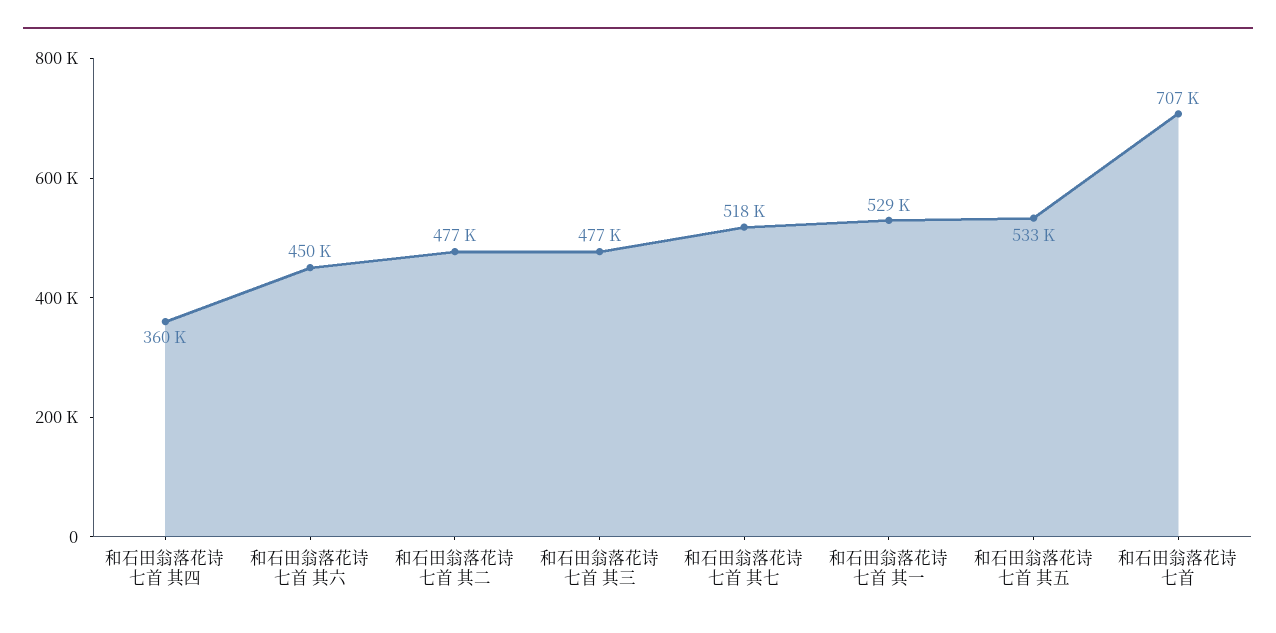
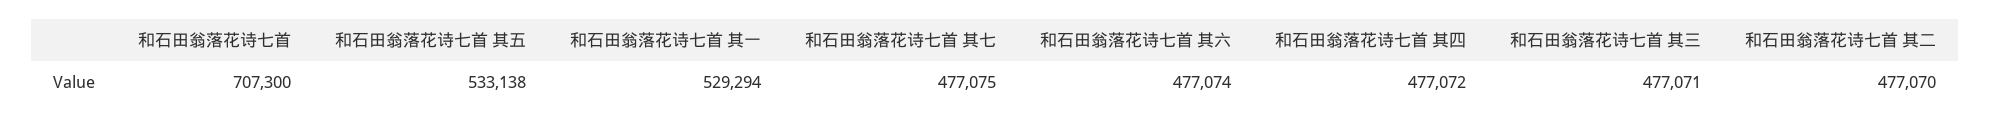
和石田翁落花诗七首 其四: 360000 -> 477072
和石田翁落花诗七首 其六: 450000 -> 477074
和石田翁落花诗七首 其七: 518000 -> 477075

